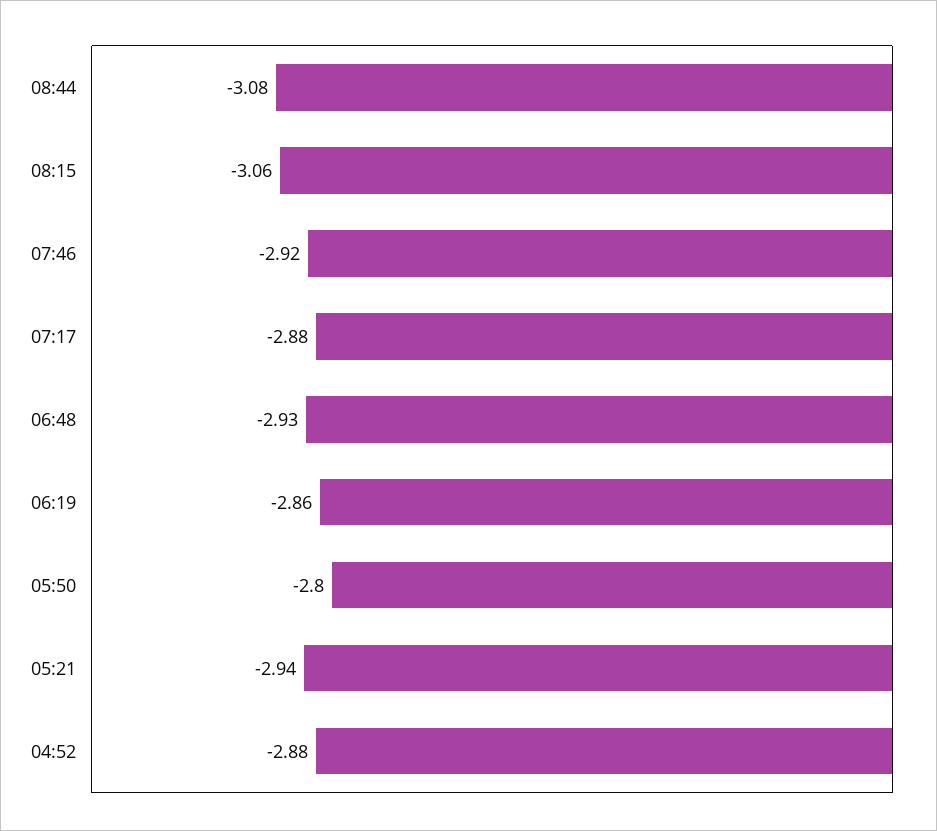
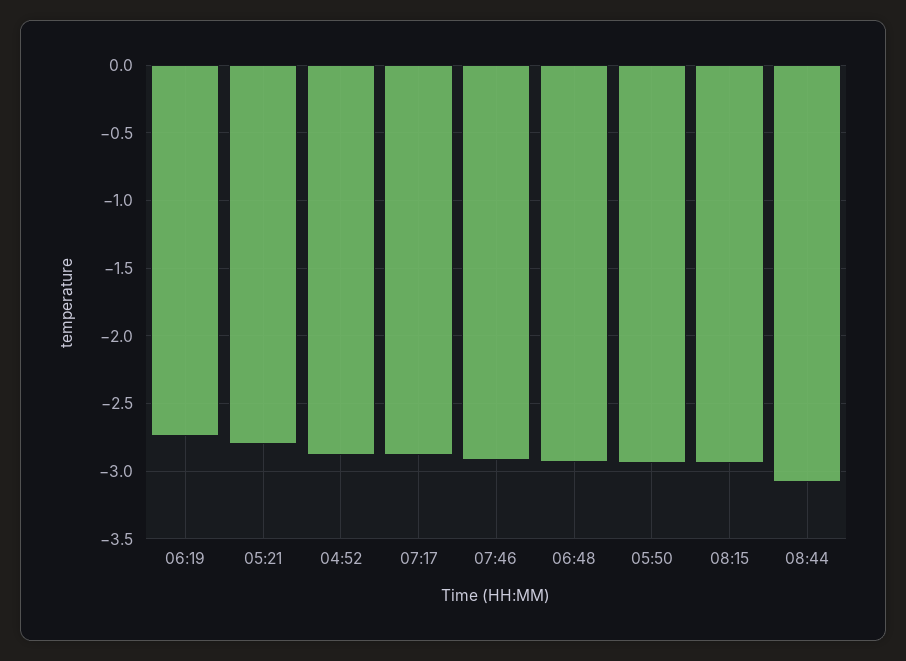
08:15: -3.06 -> -2.95
06:19: -2.86 -> -2.75
05:50: -2.8 -> -2.95
05:21: -2.94 -> -2.8

